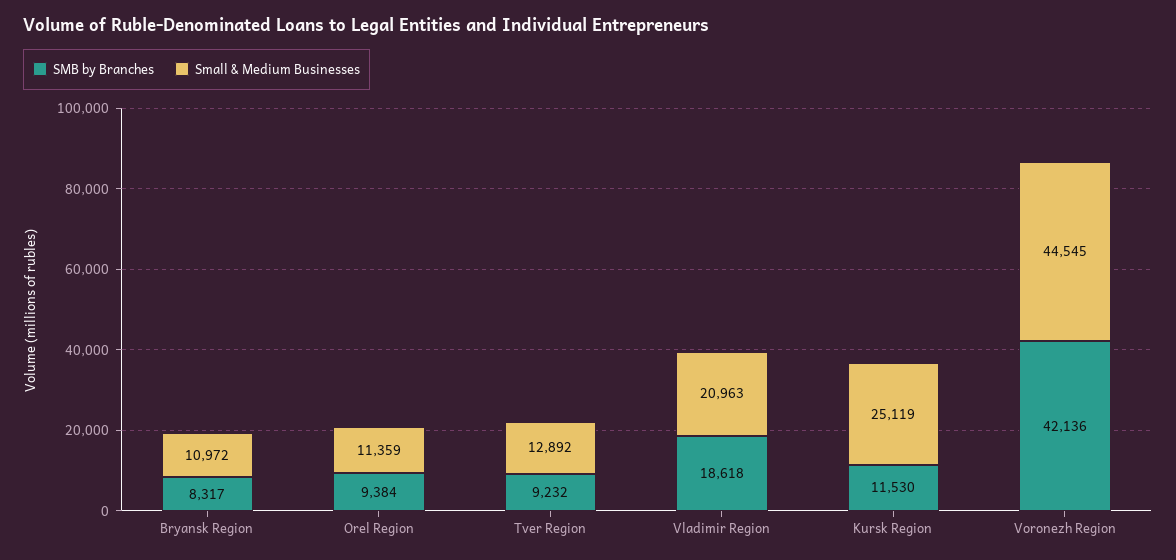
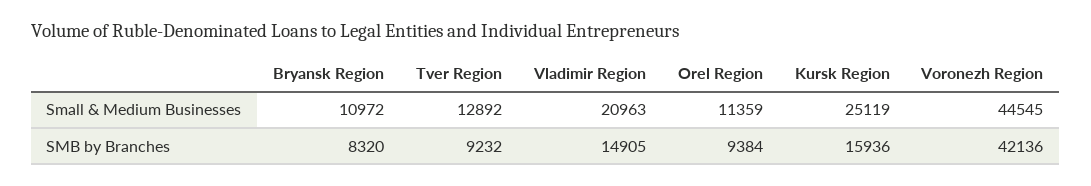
SMB by Branches, Bryansk Region: 8317 -> 8320
SMB by Branches, Vladimir Region: 18618 -> 14905
SMB by Branches, Kursk Region: 11530 -> 15936

